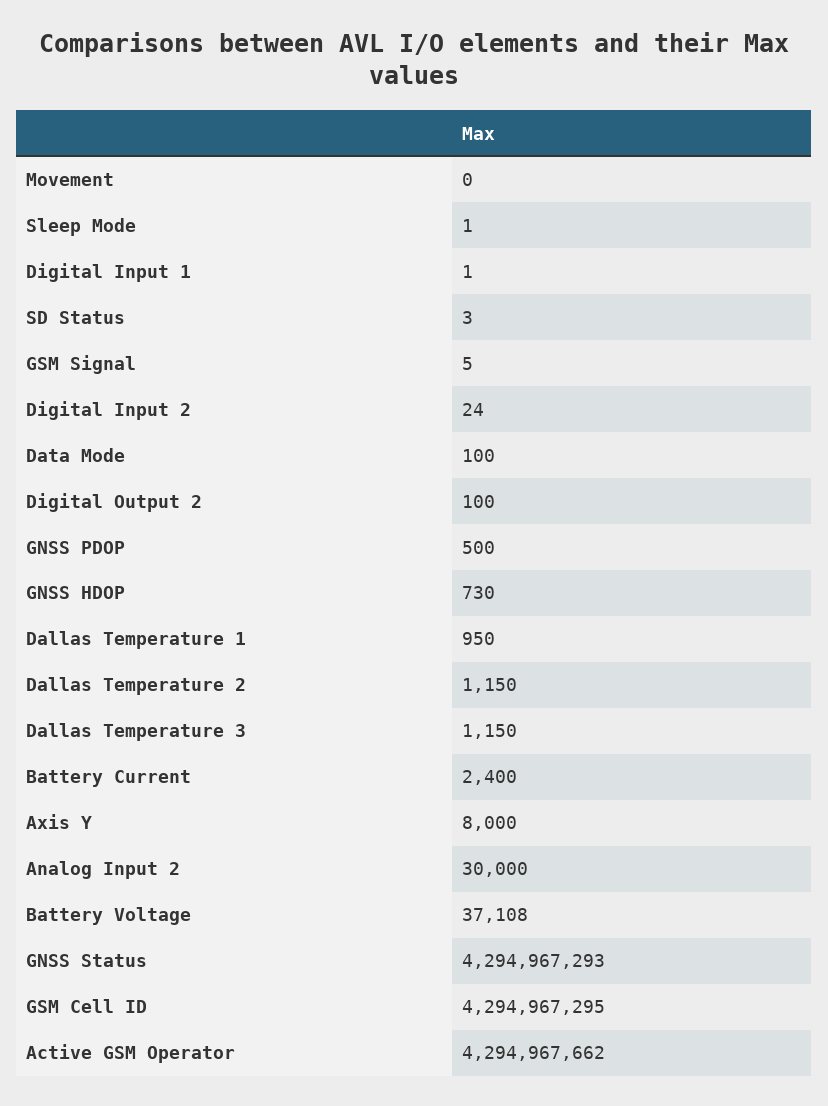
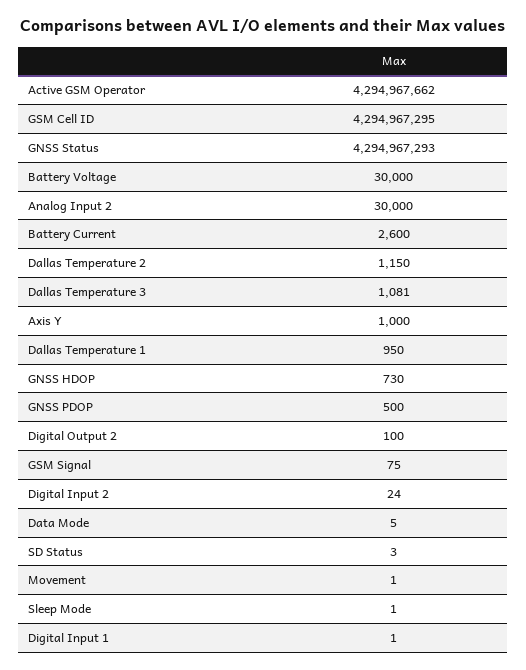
Movement: 0 -> 1
GSM Signal: 5 -> 75
Data Mode: 100 -> 5
Dallas Temperature 3: 1150 -> 1081
Battery Current: 2400 -> 2600
Axis Y: 8000 -> 1000
Battery Voltage: 37108 -> 30000

